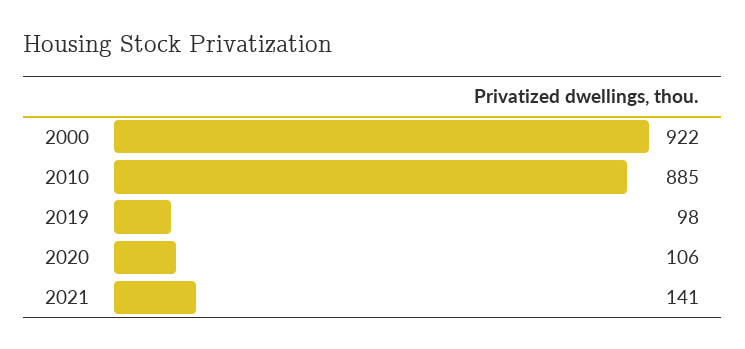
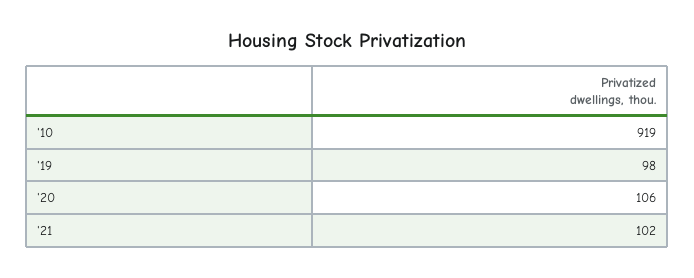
2000: 922 -> none
2010: 885 -> 919
2021: 141 -> 102

